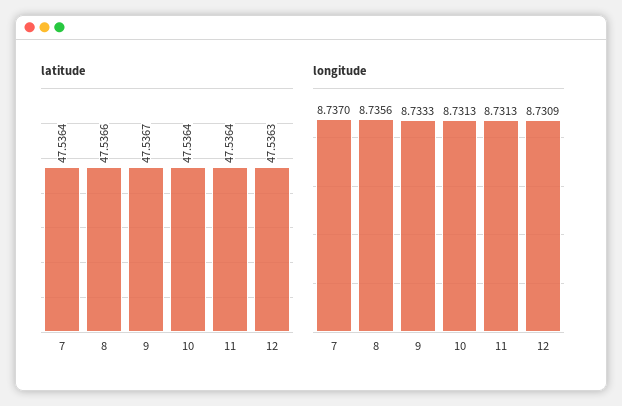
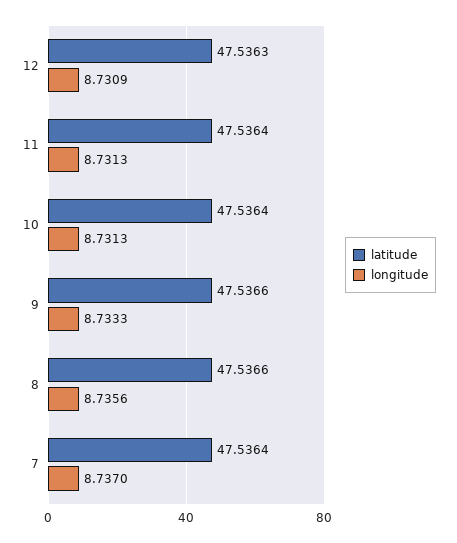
latitude, 9: 47.5367 -> 47.5366

